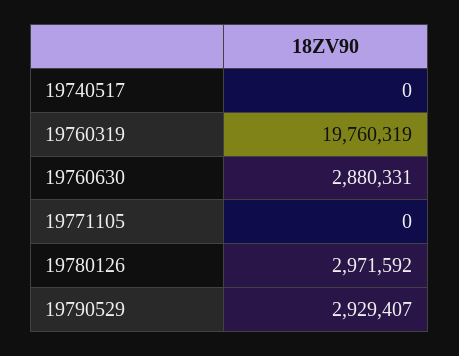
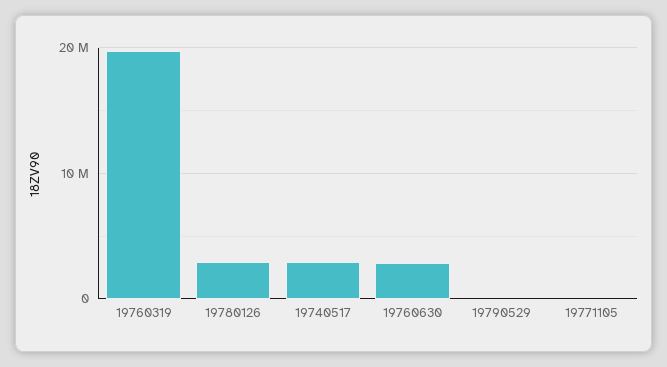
19740517: 0 -> 3000000
19790529: 2929407 -> 0

